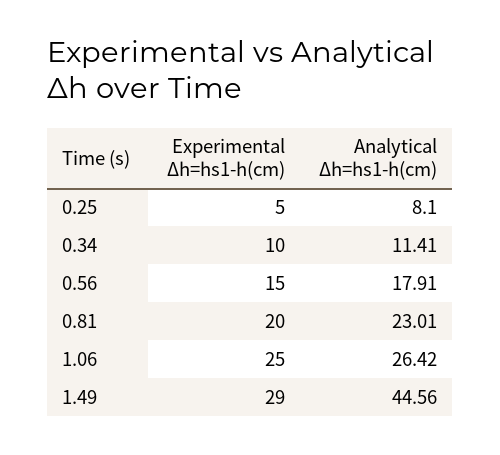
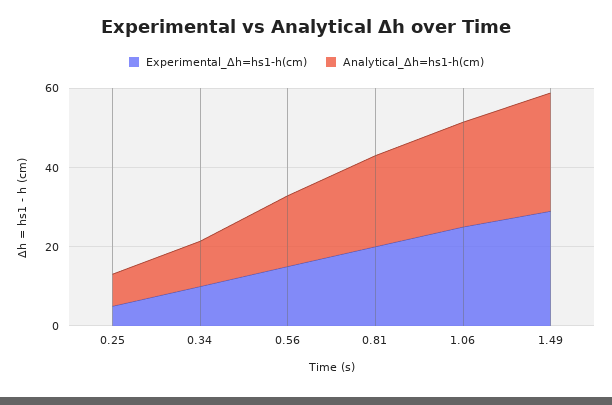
Analytical Δh=hs1-h(cm), 1.49: 44.56 -> 30

